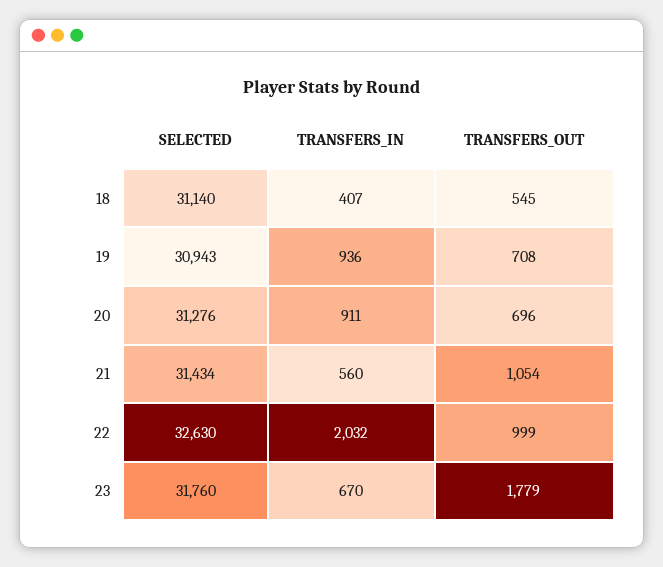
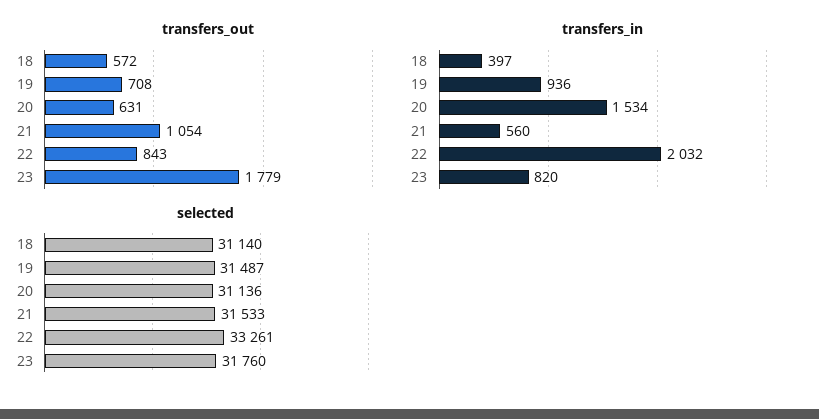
TRANSFERS_IN, 18: 407 -> 397
TRANSFERS_OUT, 18: 545 -> 572
SELECTED, 19: 30943 -> 31487
SELECTED, 20: 31276 -> 31136
TRANSFERS_IN, 20: 911 -> 1534
TRANSFERS_OUT, 20: 696 -> 631
SELECTED, 21: 31434 -> 31533
SELECTED, 22: 32630 -> 33261
TRANSFERS_OUT, 22: 999 -> 843
TRANSFERS_IN, 23: 670 -> 820

